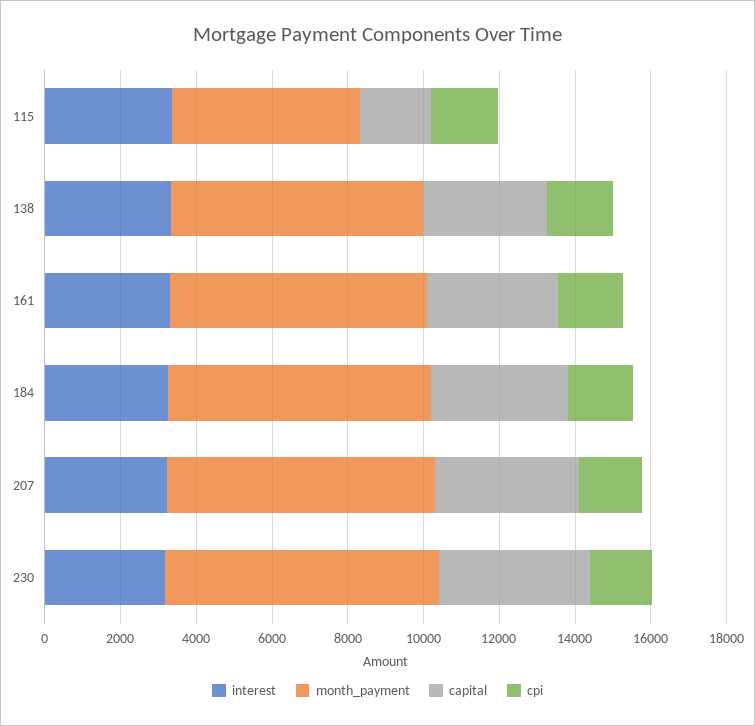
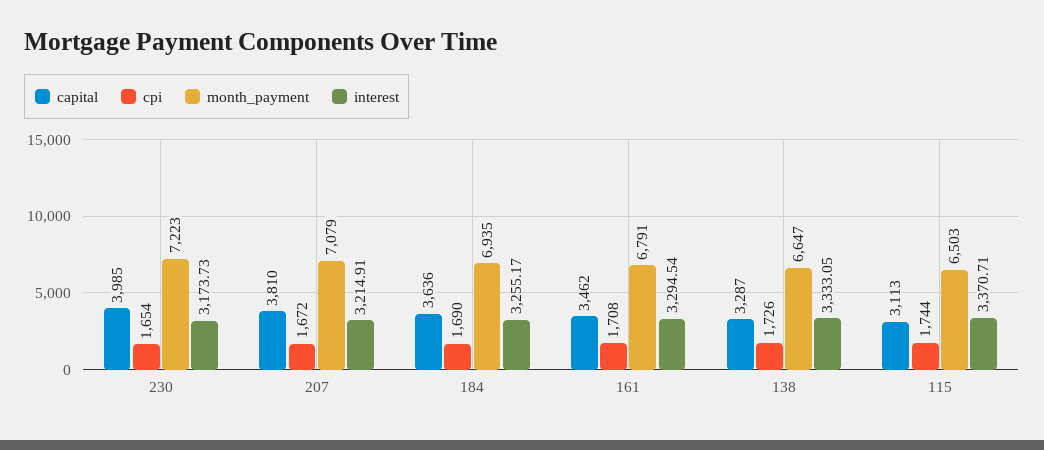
month_payment, 115: 5000 -> 6503
capital, 115: 2000 -> 3113

